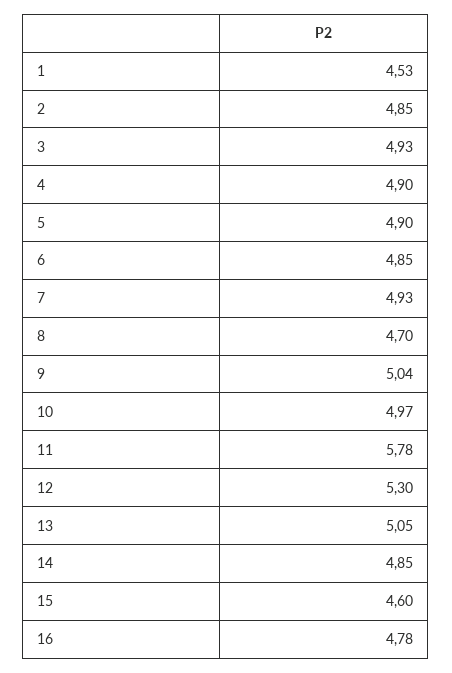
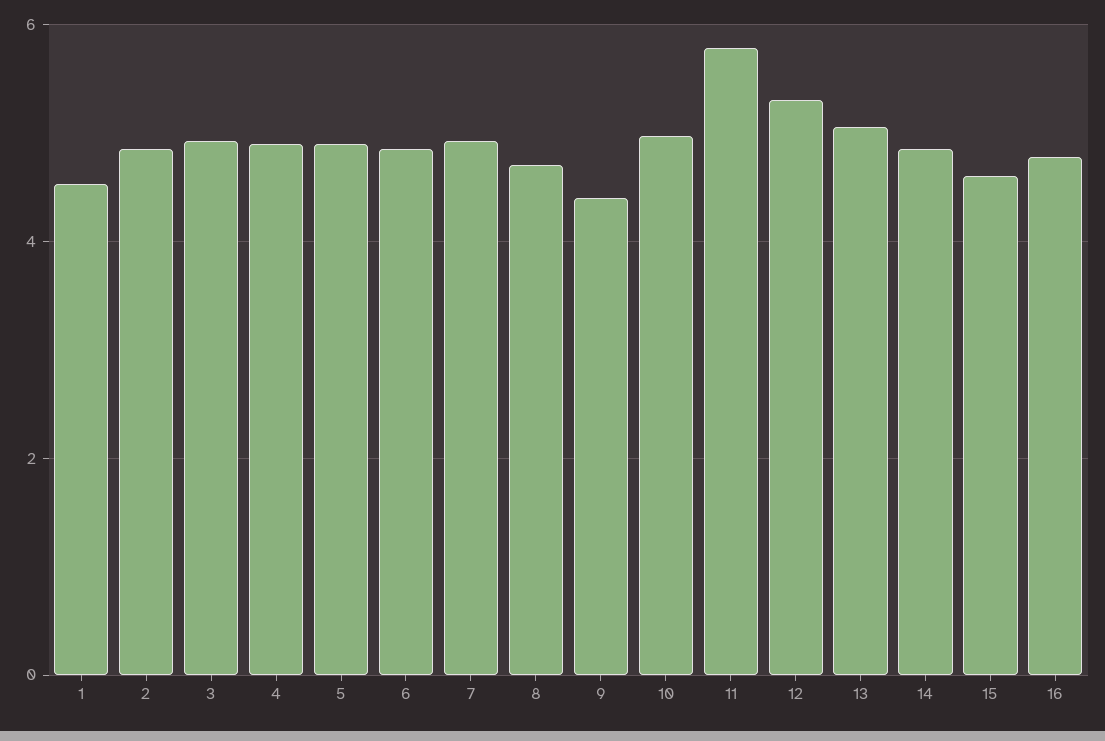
9: 5.04 -> 4.4

